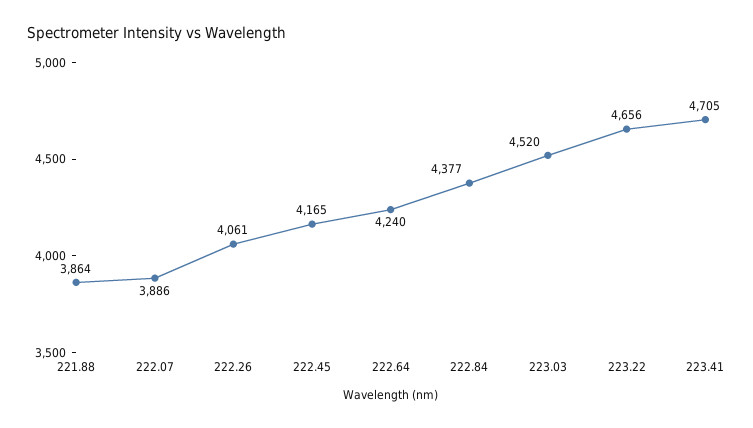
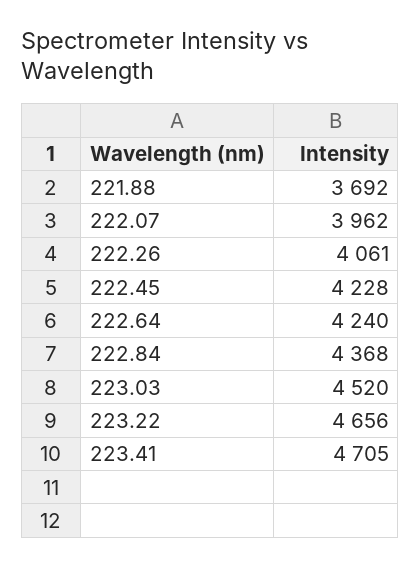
221.88: 3864 -> 3692
222.07: 3886 -> 3962
222.45: 4165 -> 4228
222.84: 4377 -> 4368

